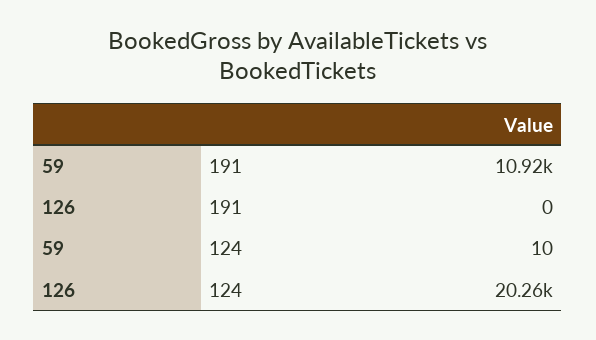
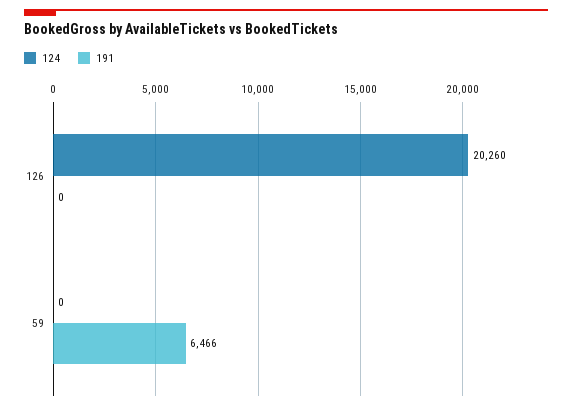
191, 59: 10920 -> 6466
124, 59: 10 -> 0

